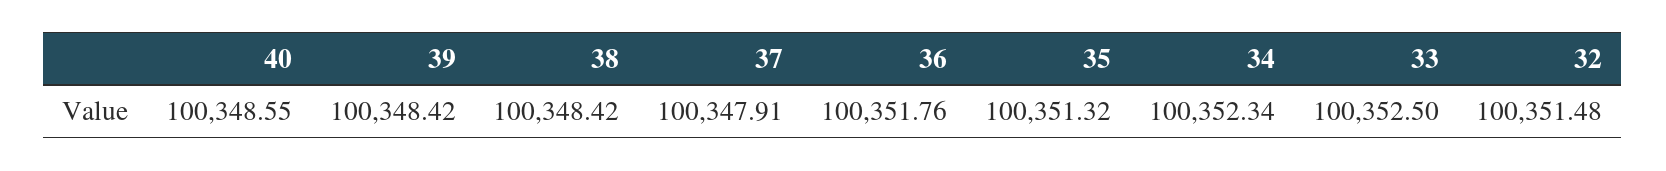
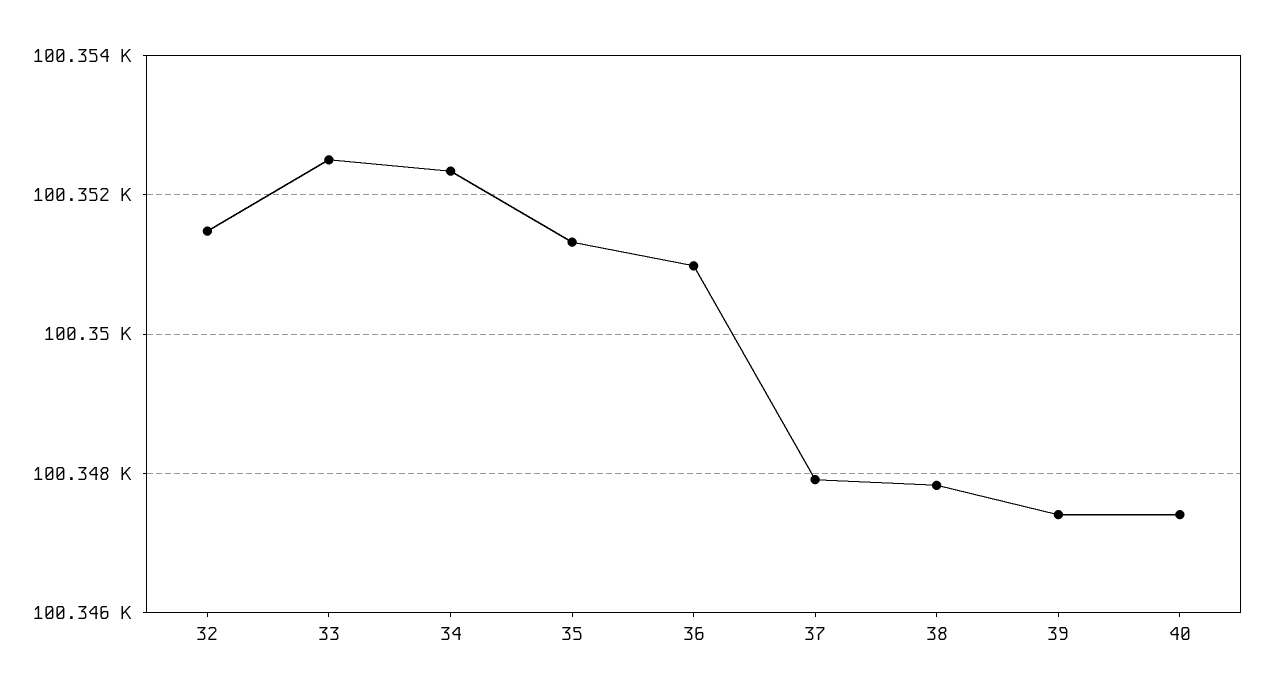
40: 100348.55 -> 100347.4
39: 100348.42 -> 100347.4
38: 100348.42 -> 100347.8
36: 100351.76 -> 100351

